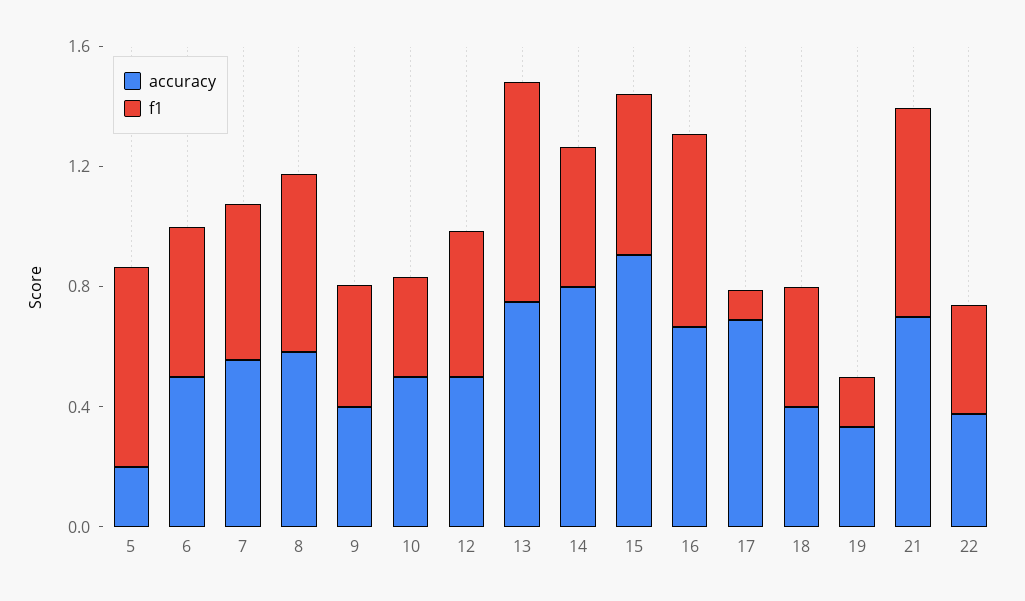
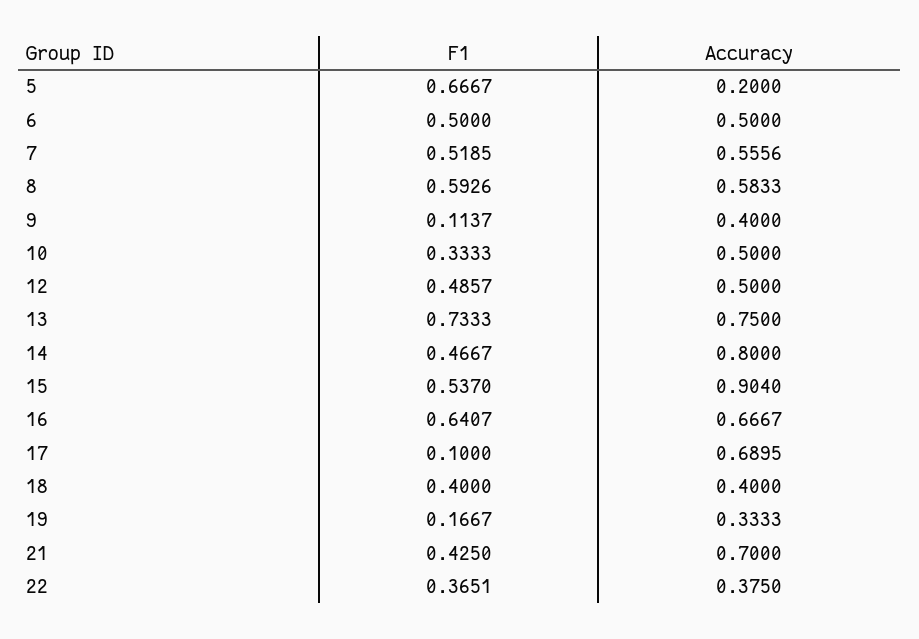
f1, 9: 0.4 -> 0.1137
f1, 21: 0.7 -> 0.425

